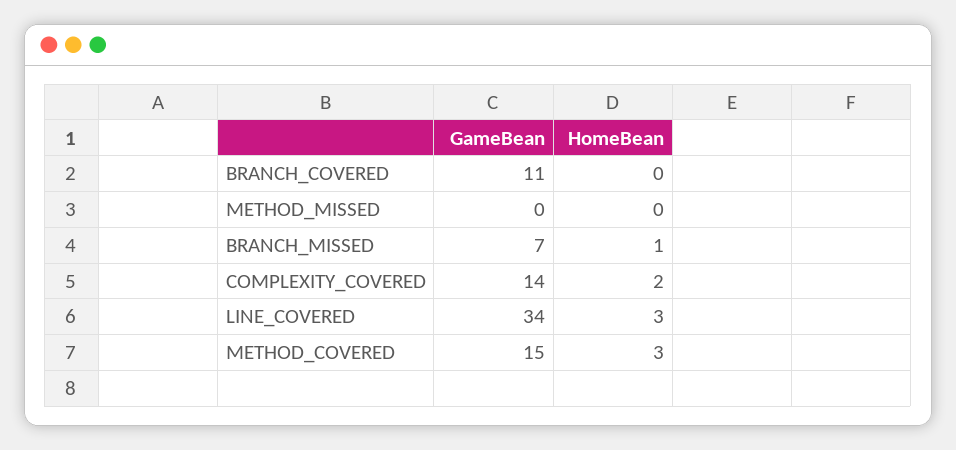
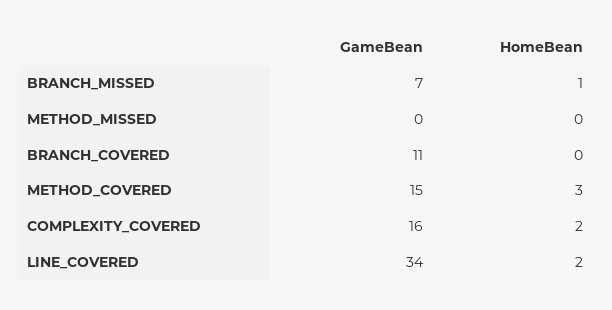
GameBean, COMPLEXITY_COVERED: 14 -> 16
HomeBean, LINE_COVERED: 3 -> 2

